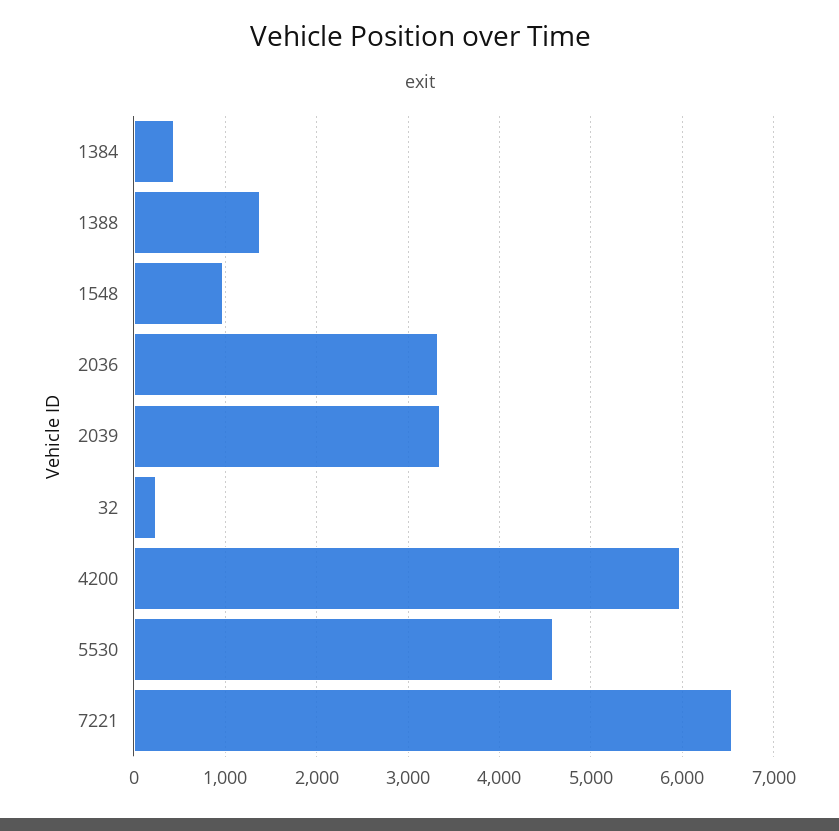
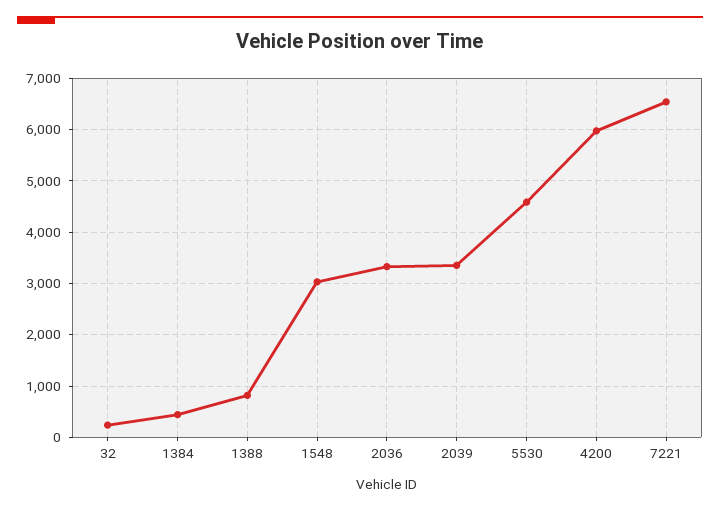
1388: 1400 -> 800
1548: 1000 -> 3000

